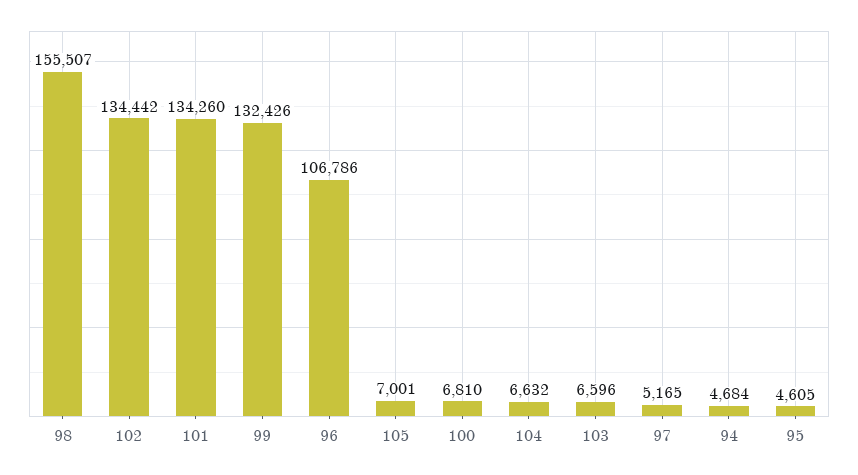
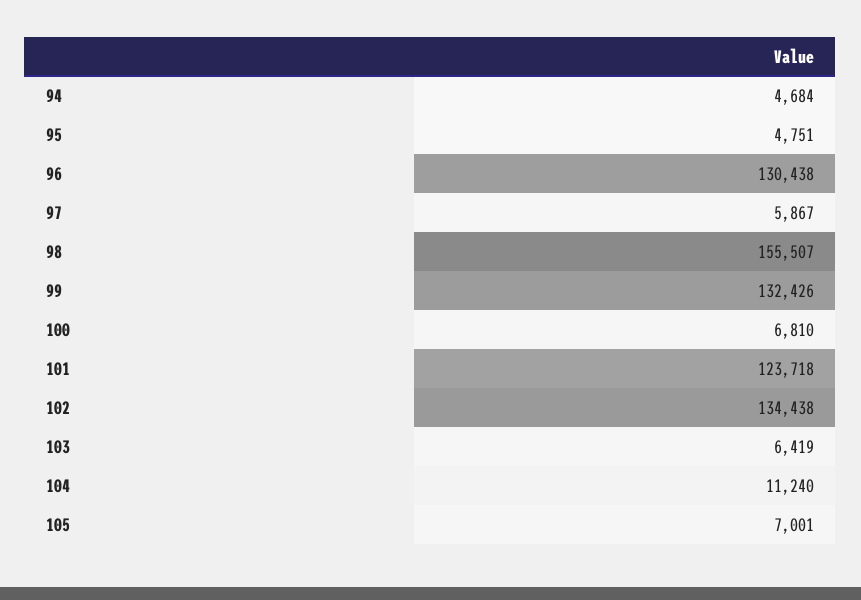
102: 134442 -> 134438
101: 134260 -> 123718
96: 106786 -> 130438
104: 6632 -> 11240
103: 6596 -> 6419
97: 5165 -> 5867
95: 4605 -> 4751

